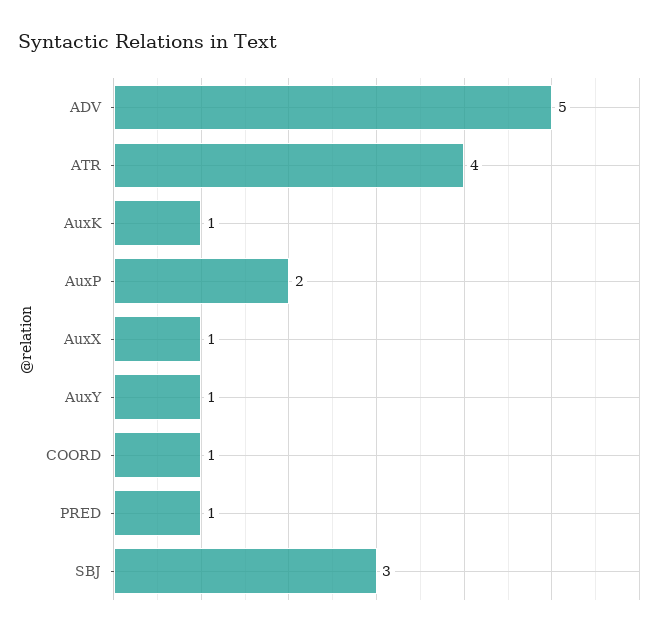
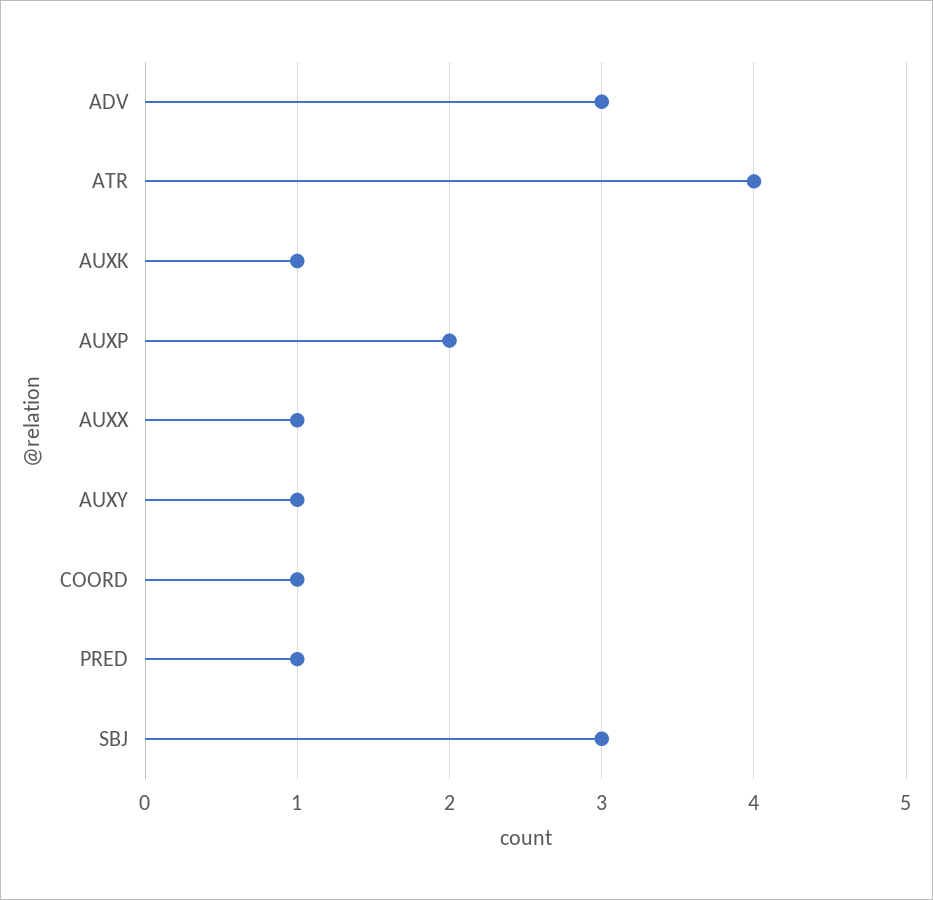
ADV: 5 -> 3

